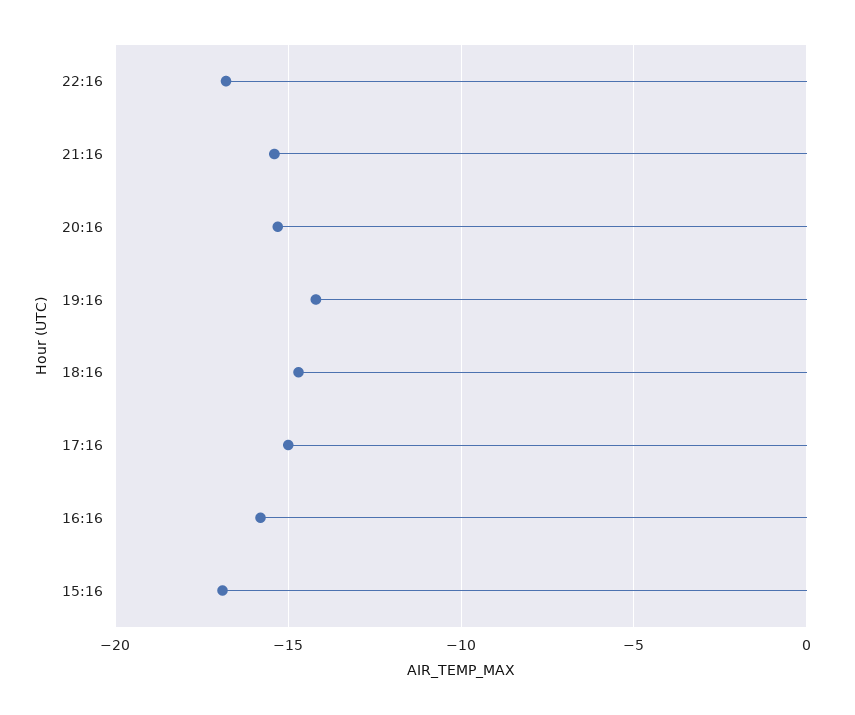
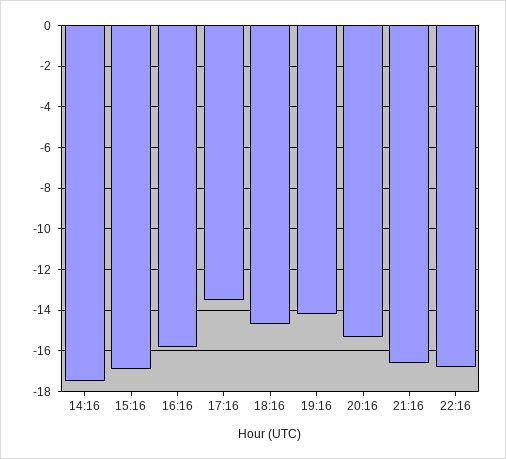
21:16: -15.5 -> -16.5
17:16: -15 -> -13.5
14:16: none -> -17.5

